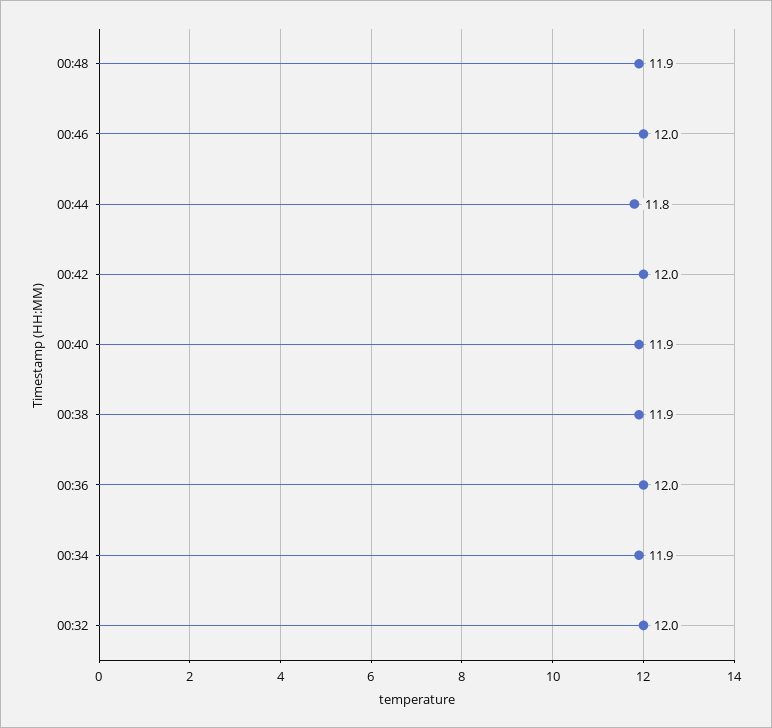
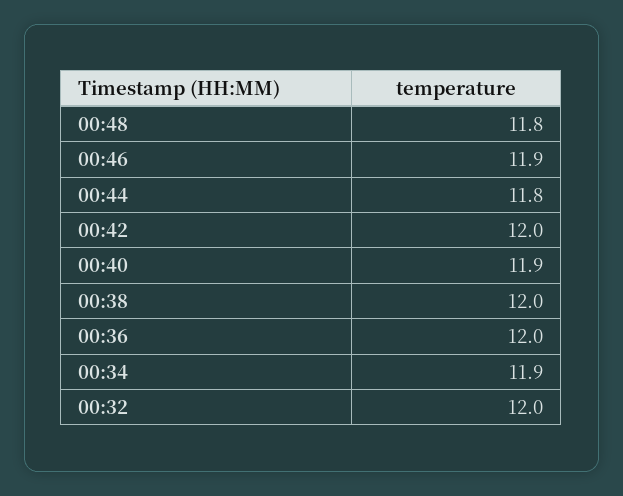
00:48: 11.9 -> 11.8
00:46: 12 -> 11.9
00:38: 11.9 -> 12

